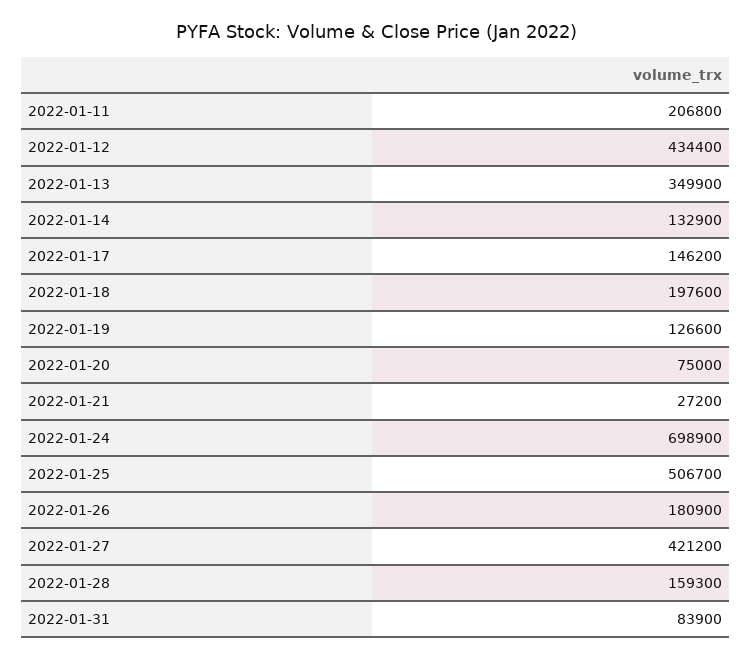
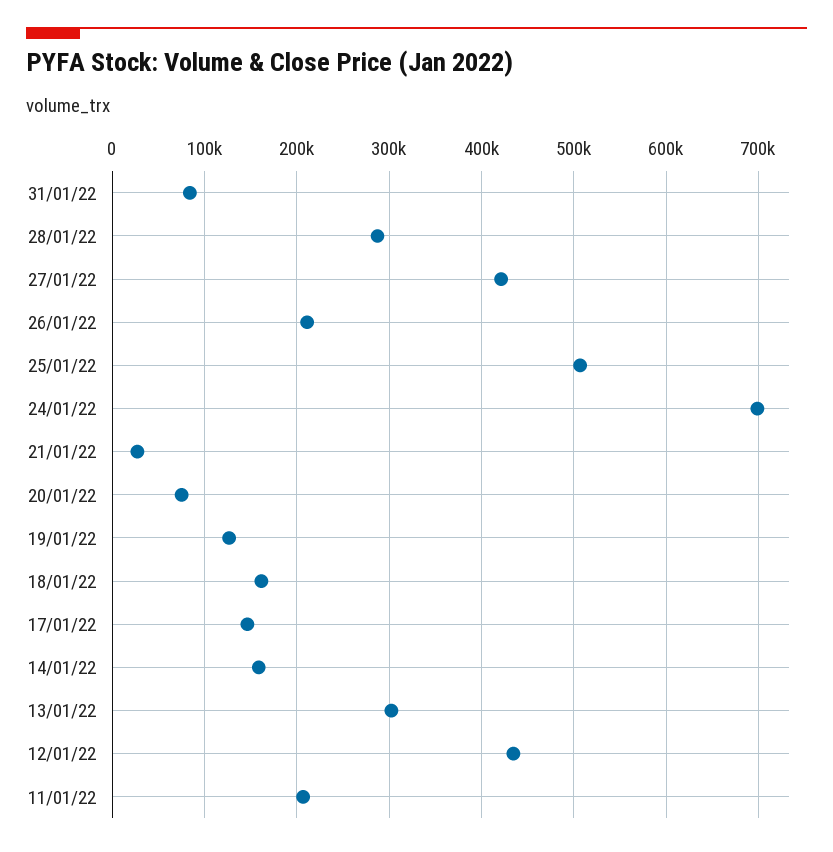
2022-01-13: 349900 -> 300000
2022-01-14: 132900 -> 160000
2022-01-18: 197600 -> 160000
2022-01-26: 180900 -> 210000
2022-01-28: 159300 -> 290000

